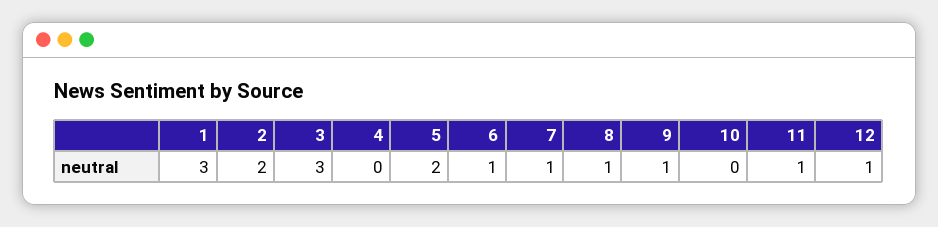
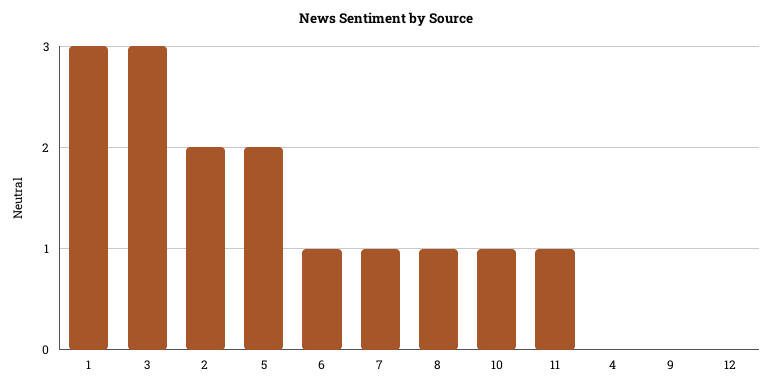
9: 1 -> 0
10: 0 -> 1
12: 1 -> 0

